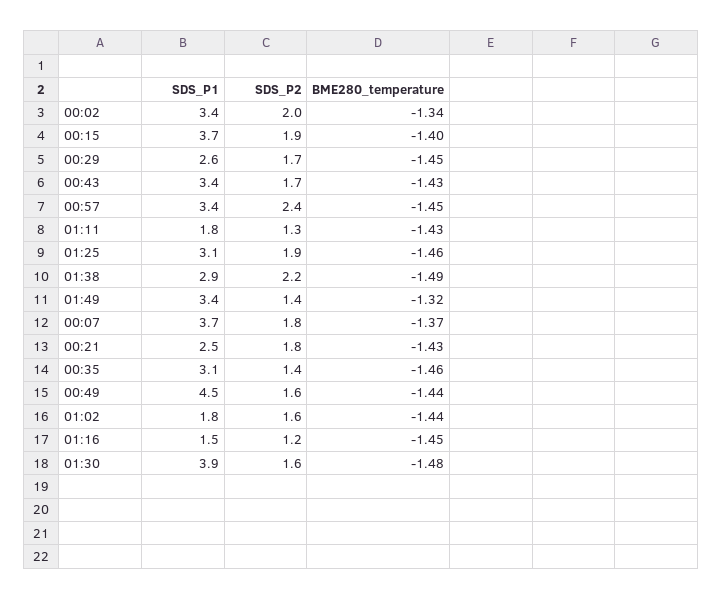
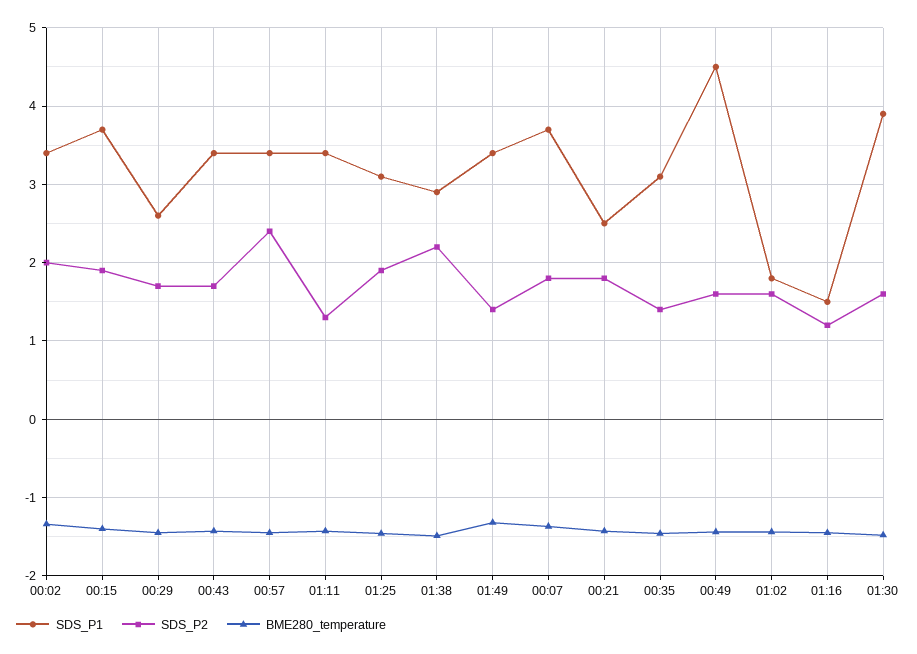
SDS_P1, 01:11: 1.8 -> 3.4

